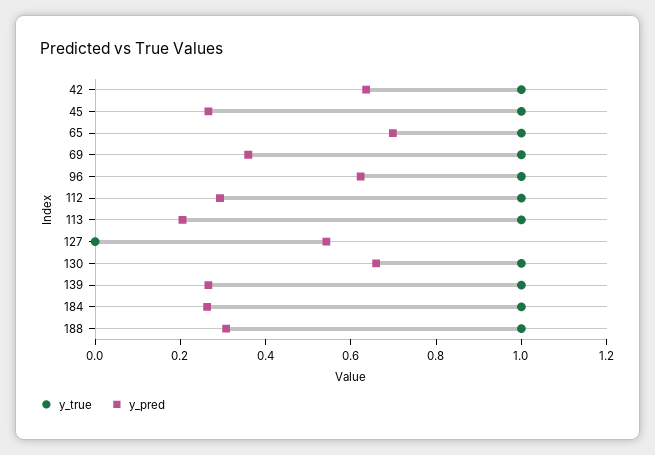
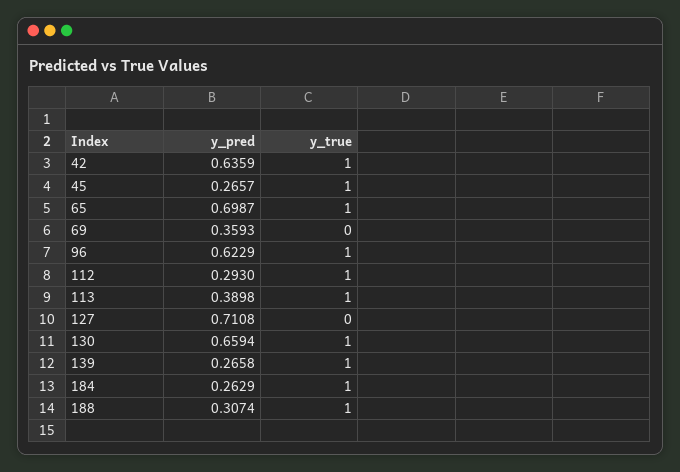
y_true, 69: 1 -> 0
y_pred, 113: 0.2 -> 0.3898
y_pred, 127: 0.55 -> 0.7108

